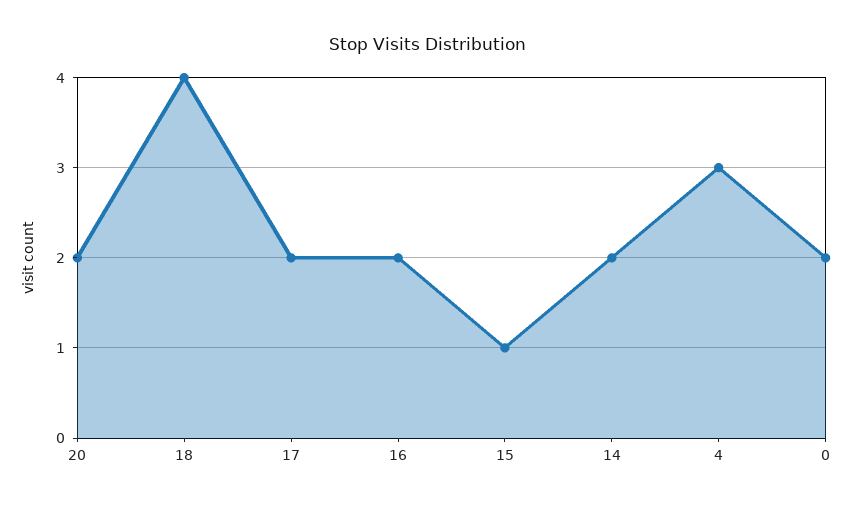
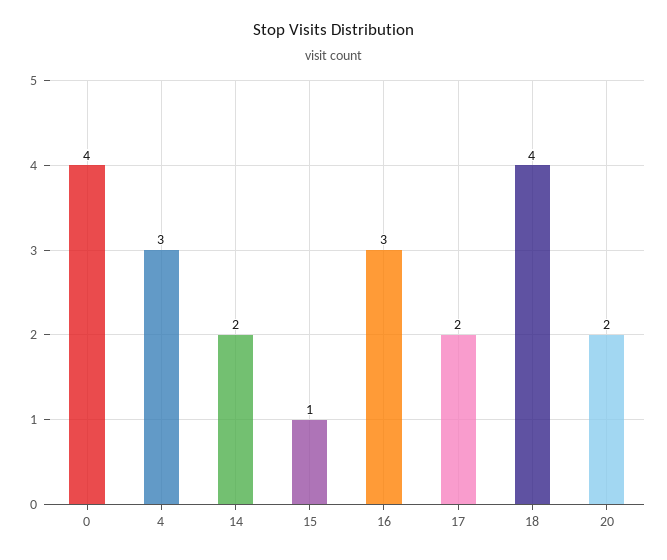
16: 2 -> 3
0: 2 -> 4

